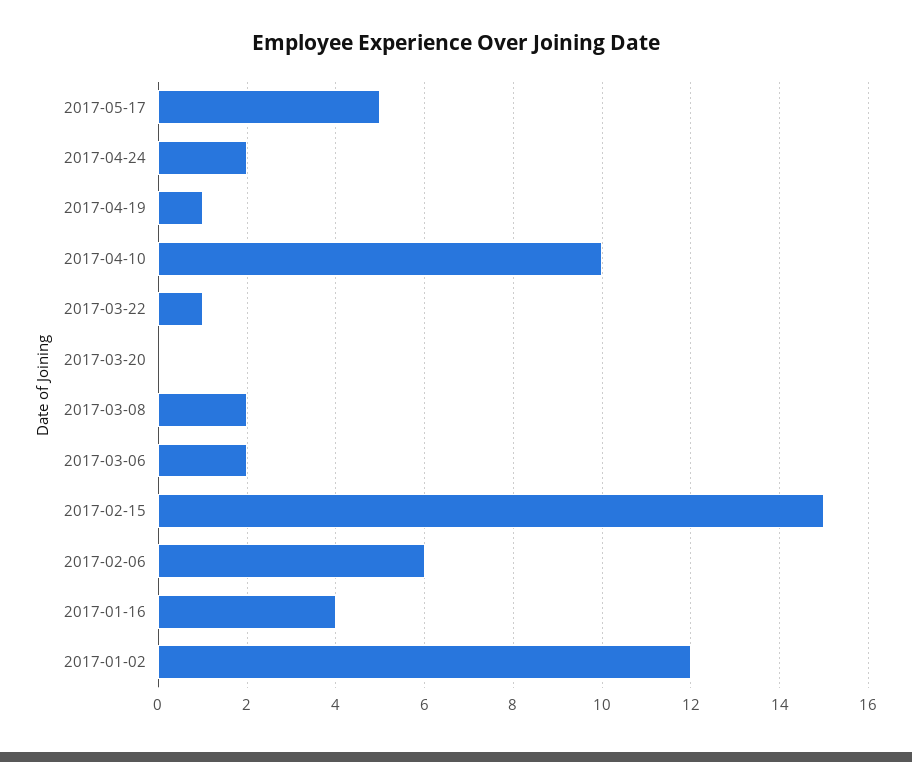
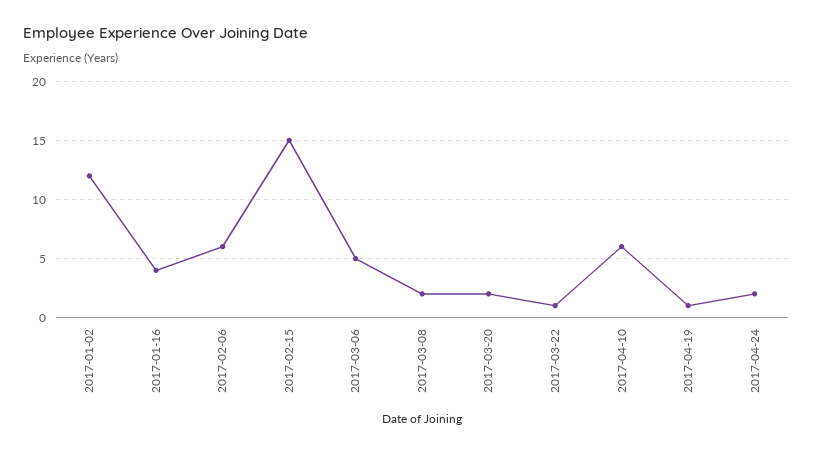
2017-05-17: 5 -> none
2017-04-10: 10 -> 6
2017-03-20: 0 -> 2
2017-03-06: 2 -> 5

